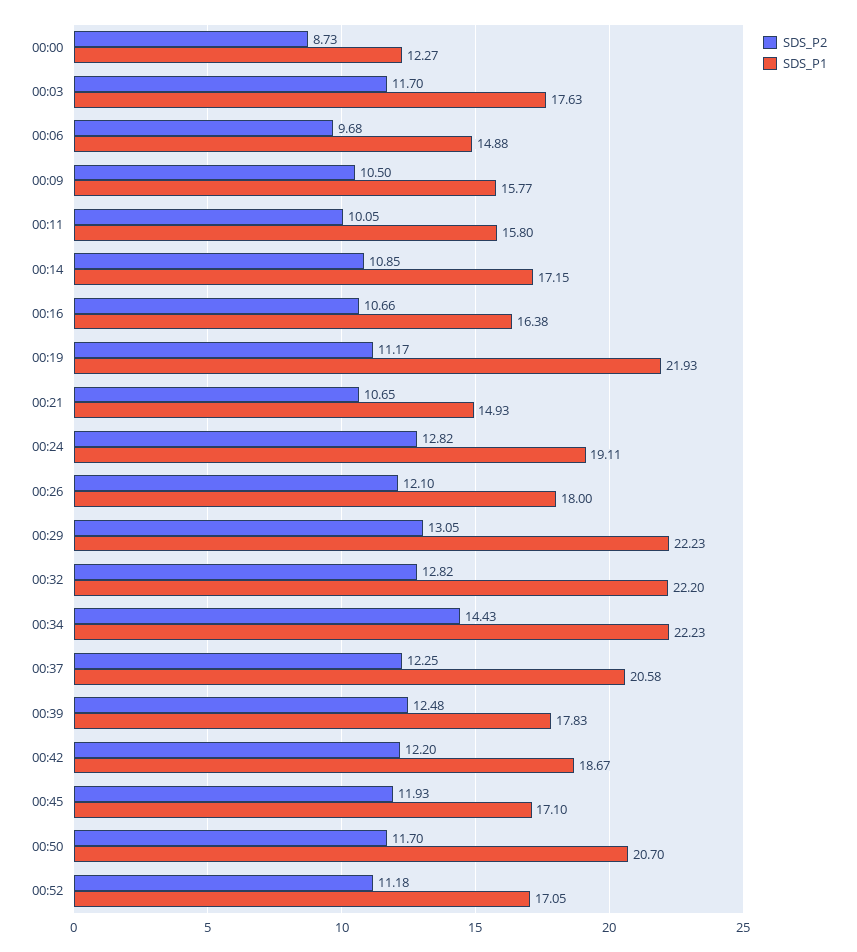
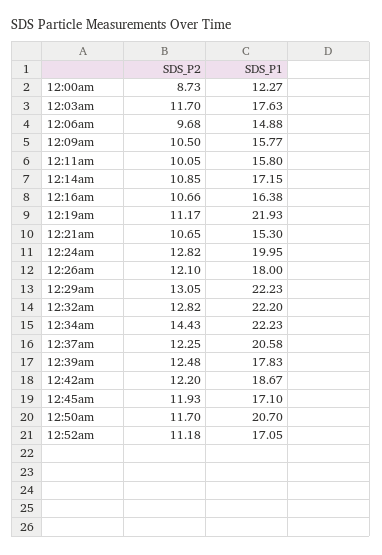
SDS_P1, 00:21: 14.93 -> 15.3
SDS_P1, 00:24: 19.11 -> 19.95

